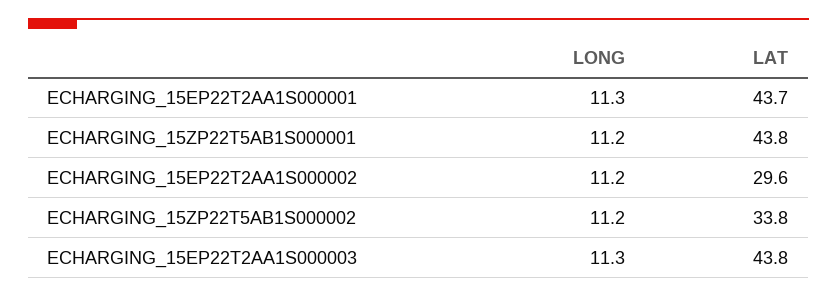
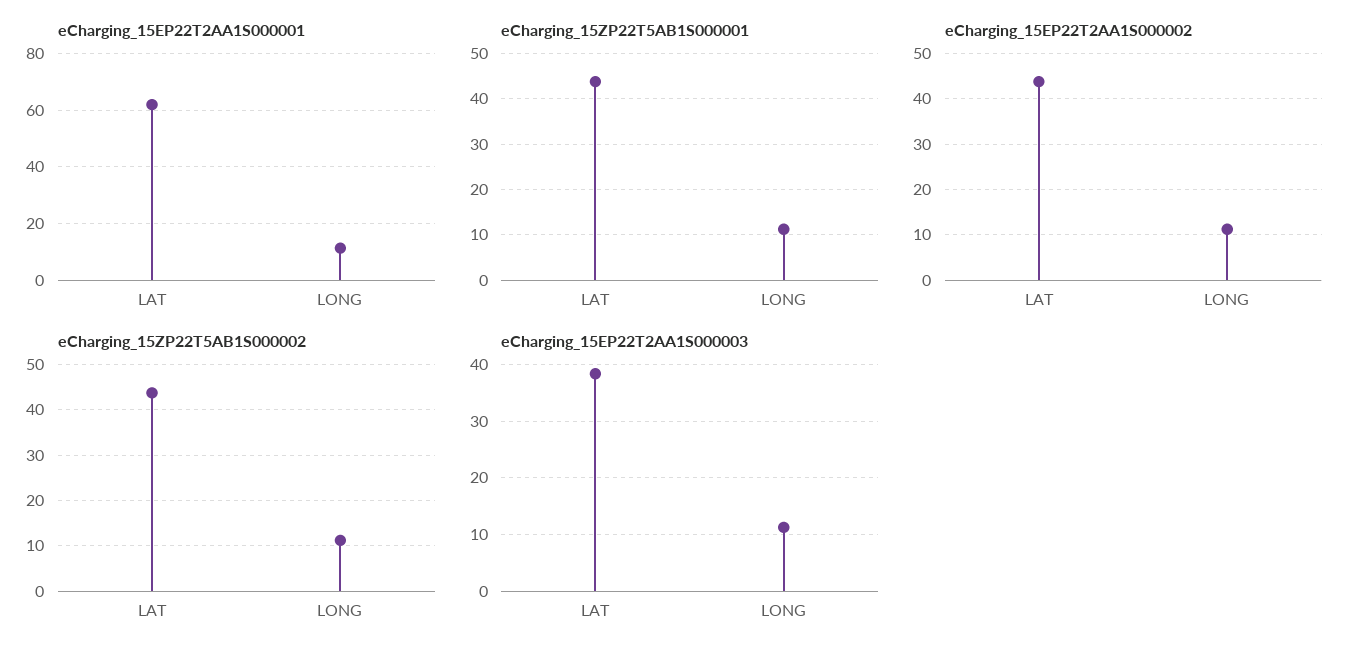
ECHARGING_15EP22T2AA1S000001, LAT: 43.7 -> 62.5
ECHARGING_15EP22T2AA1S000002, LAT: 29.6 -> 44
ECHARGING_15ZP22T5AB1S000002, LAT: 33.8 -> 44
ECHARGING_15EP22T2AA1S000003, LAT: 43.8 -> 38

